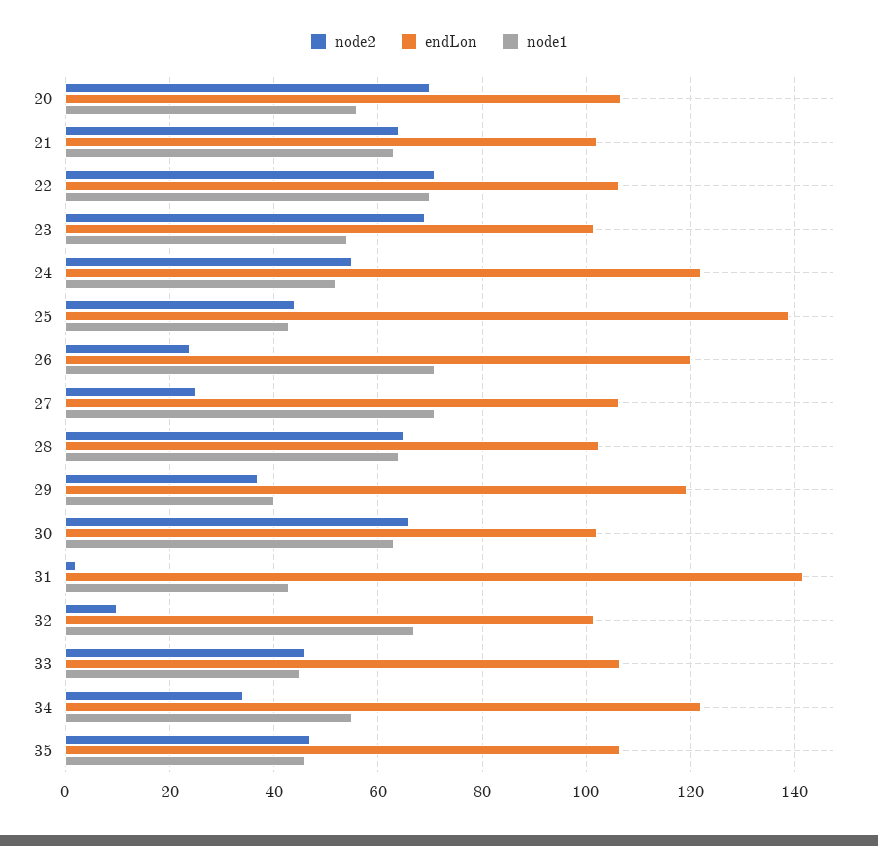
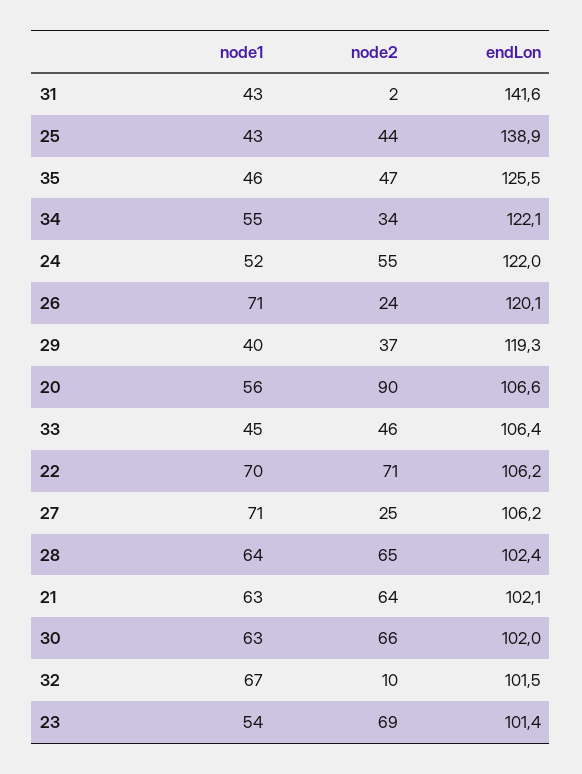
node2, 20: 70 -> 90
endLon, 35: 106 -> 125.5

